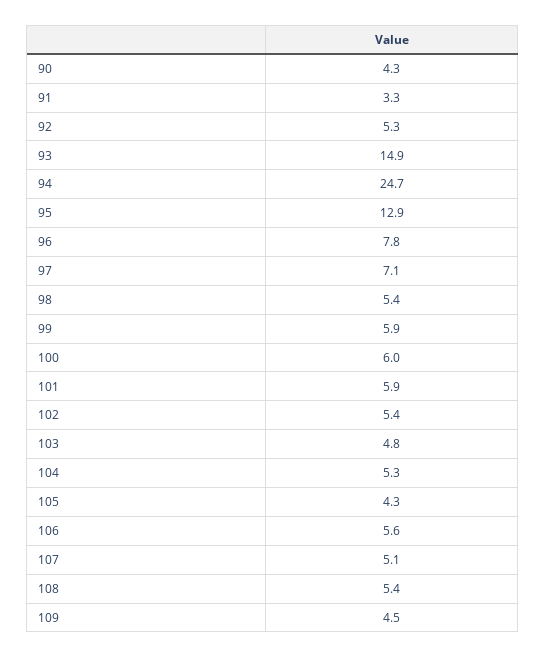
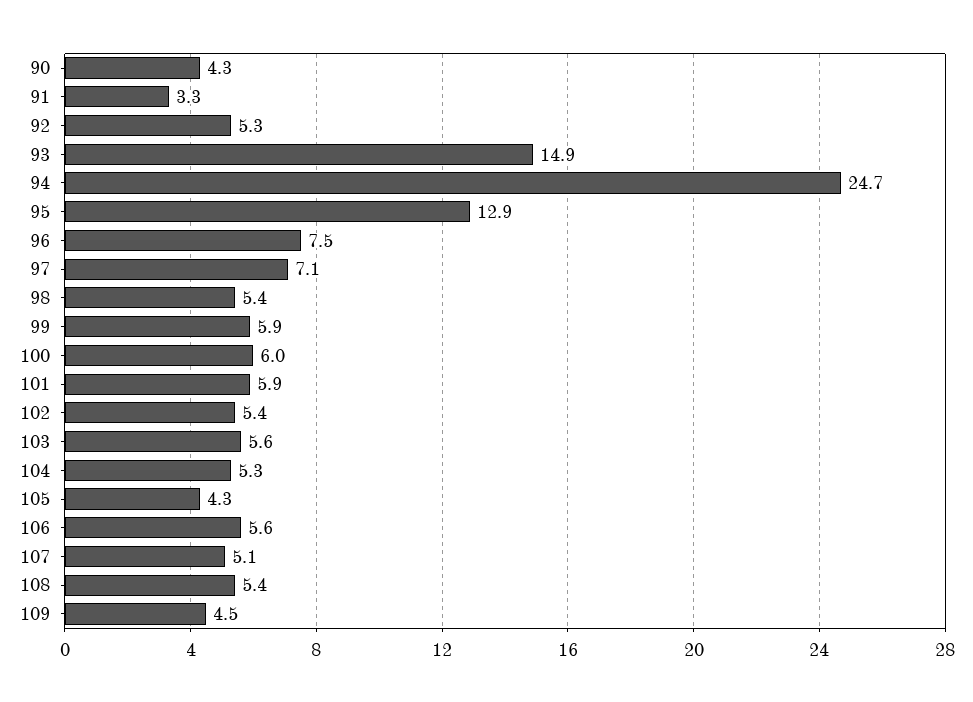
96: 7.8 -> 7.5
103: 4.8 -> 5.6

